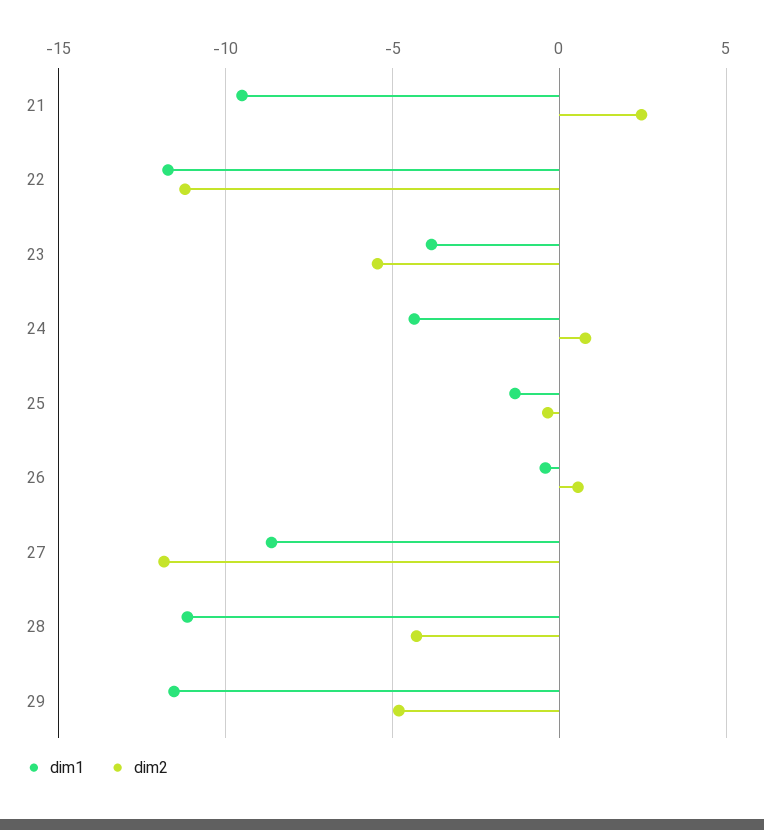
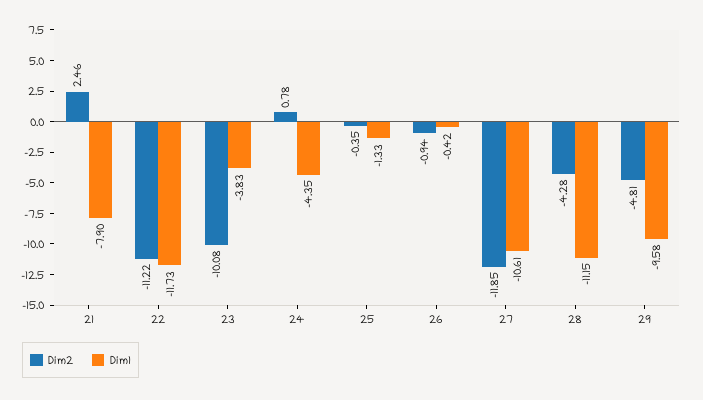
dim1, 21: -9.5 -> -7.9
dim2, 23: -5.5 -> -10.08
dim2, 26: 0.5 -> -0.94
dim1, 27: -8.5 -> -10.61
dim1, 29: -11.5 -> -9.58

